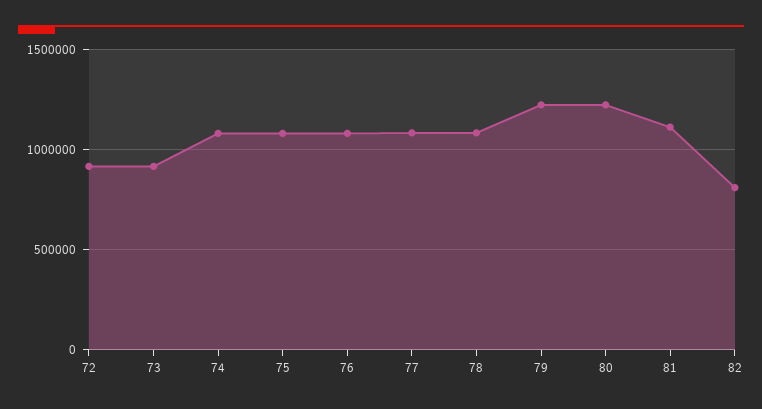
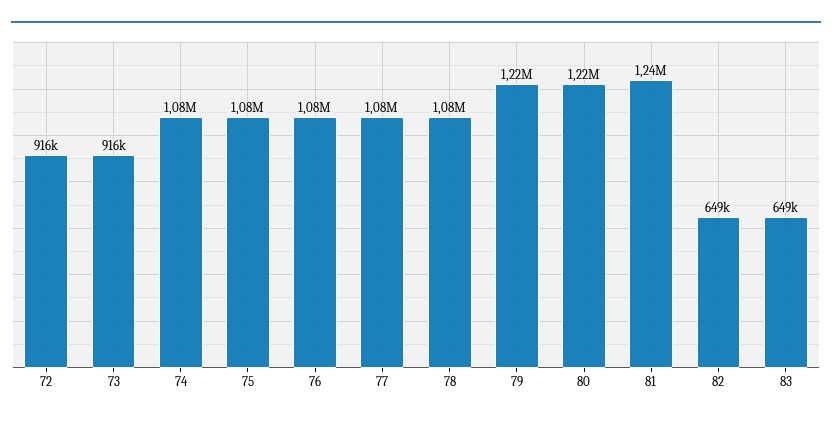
81: 1100000 -> 1240000
82: 800000 -> 649000
83: none -> 649000

